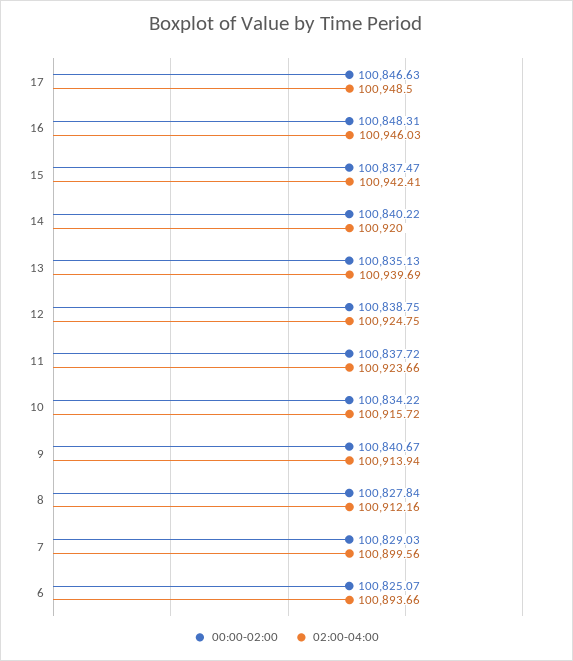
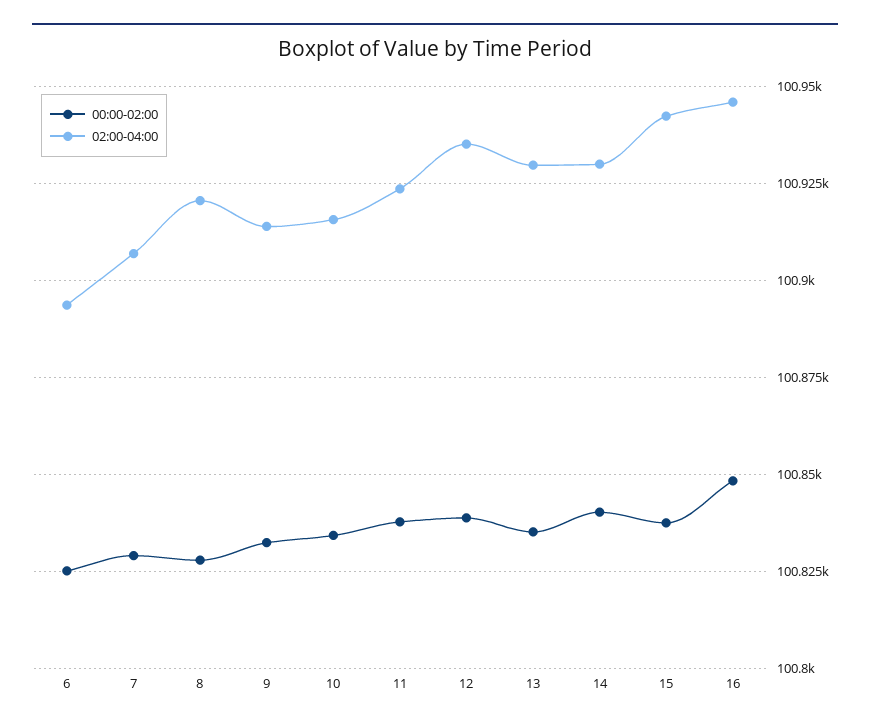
00:00-02:00, 17: 100846.63 -> none
02:00-04:00, 17: 100948.5 -> none
02:00-04:00, 14: 100920 -> 100930
02:00-04:00, 13: 100939.69 -> 100930
02:00-04:00, 12: 100924.75 -> 100935
00:00-02:00, 9: 100840.67 -> 100832.5
02:00-04:00, 8: 100912.16 -> 100920
02:00-04:00, 7: 100899.56 -> 100907.5

